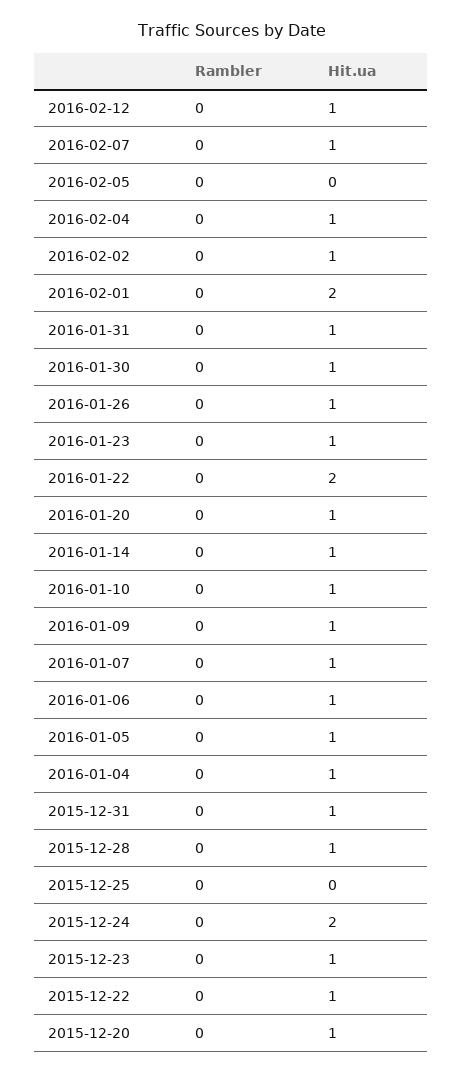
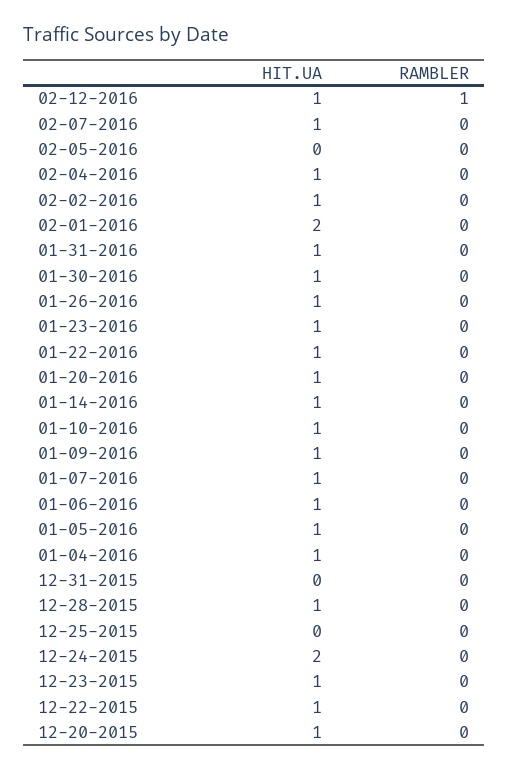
Rambler, 2016-02-12: 0 -> 1
Hit.ua, 2016-01-22: 2 -> 1
Hit.ua, 2015-12-31: 1 -> 0

